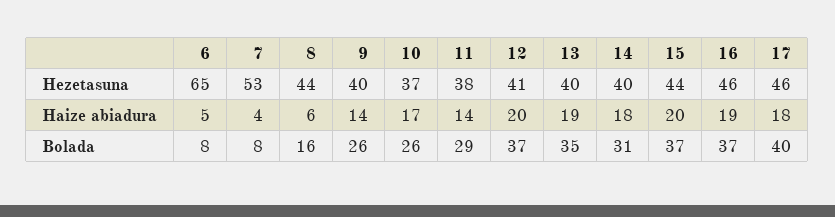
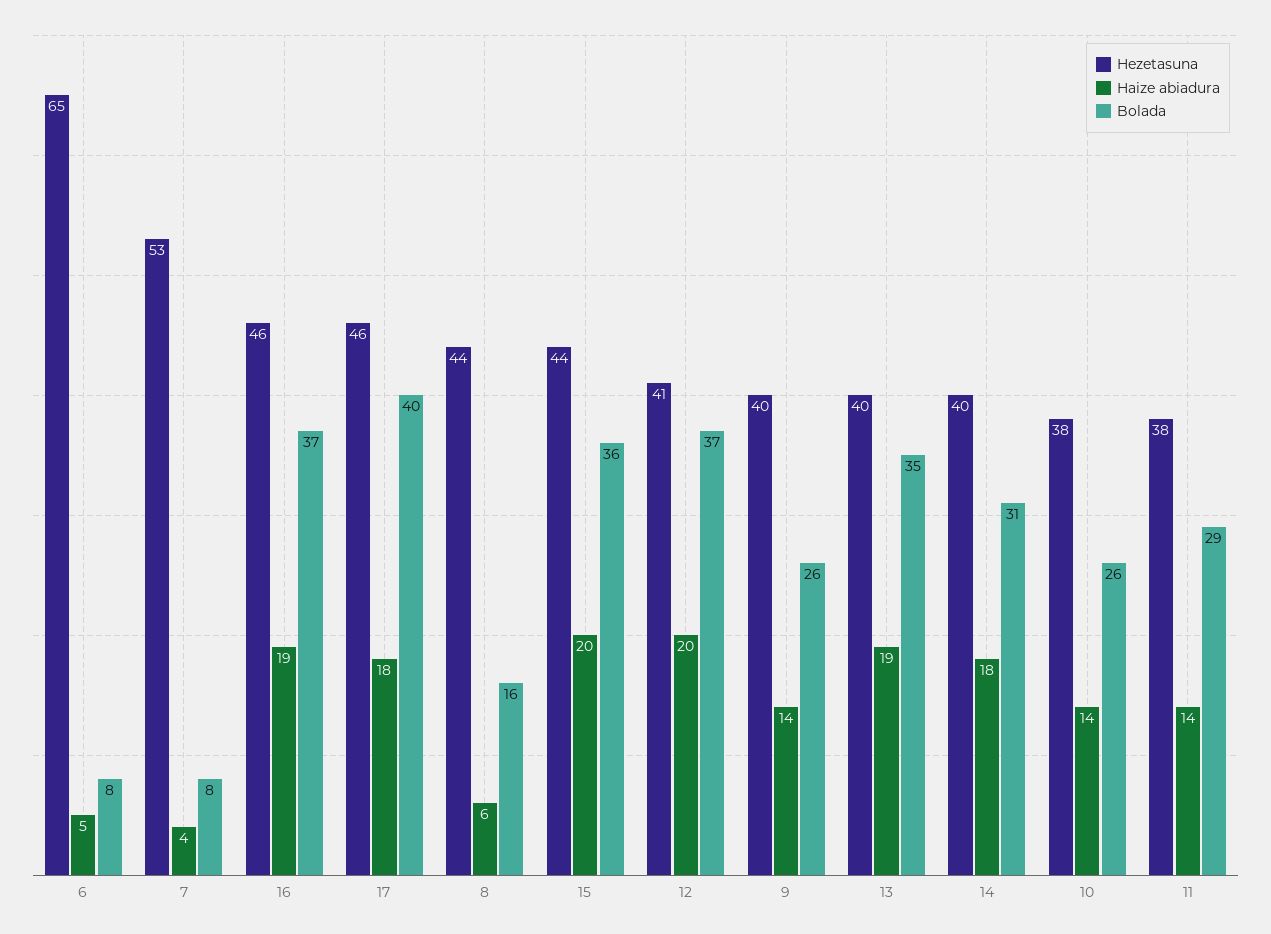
Hezetasuna, 10: 37 -> 38
Haize abiadura, 10: 17 -> 14
Bolada, 15: 37 -> 36

